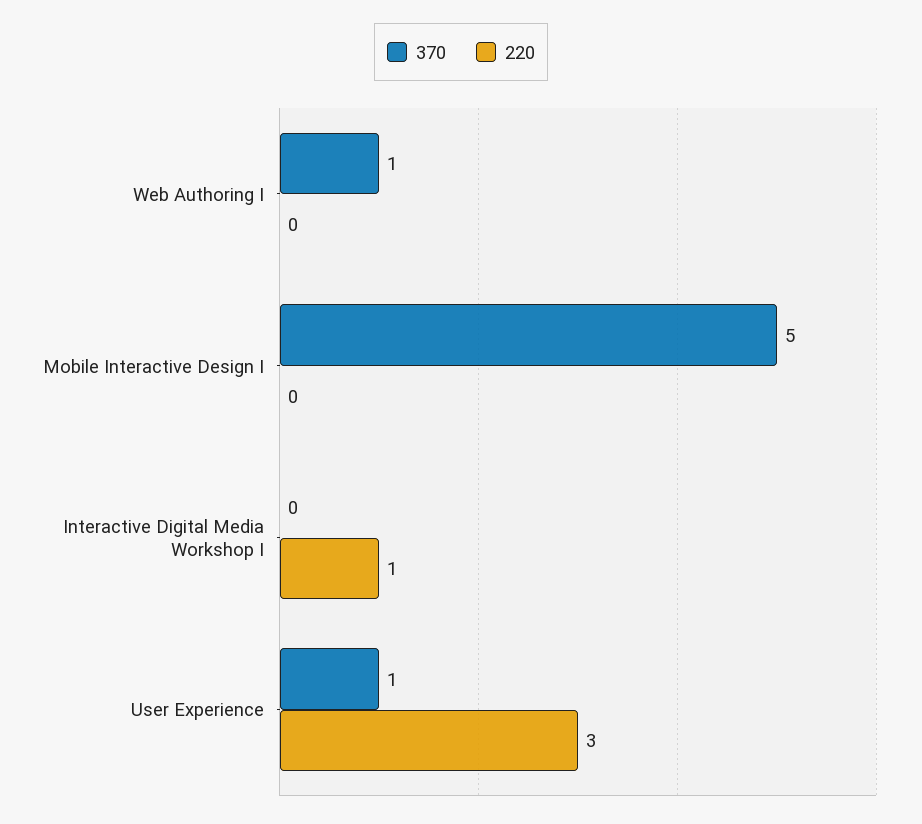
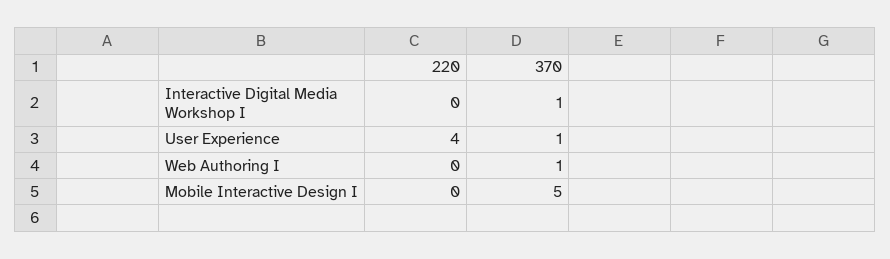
370, Interactive Digital Media Workshop I: 0 -> 1
220, Interactive Digital Media Workshop I: 1 -> 0
220, User Experience: 3 -> 4

